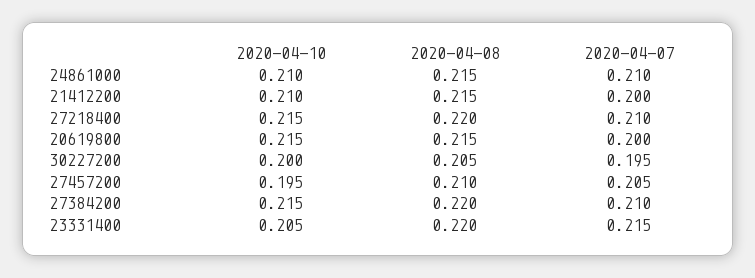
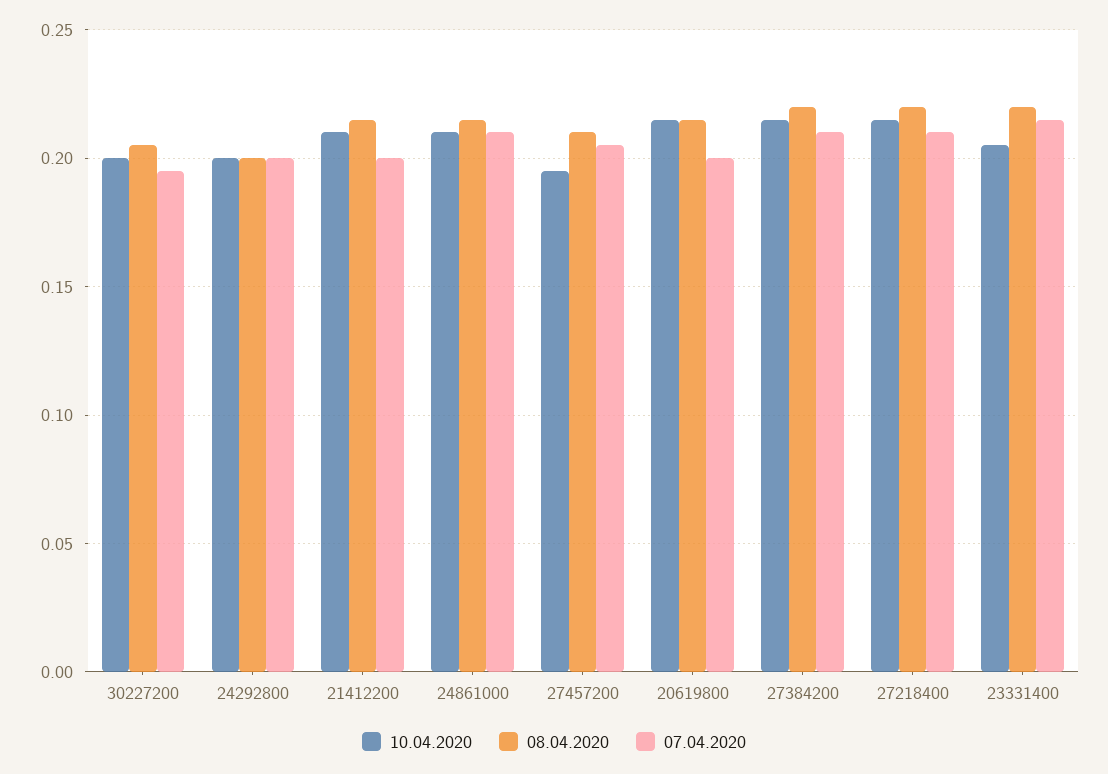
2020-04-10, 24292800: none -> 0.2
2020-04-08, 24292800: none -> 0.2
2020-04-07, 24292800: none -> 0.2

